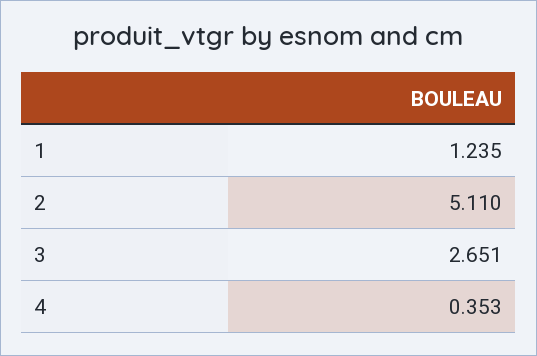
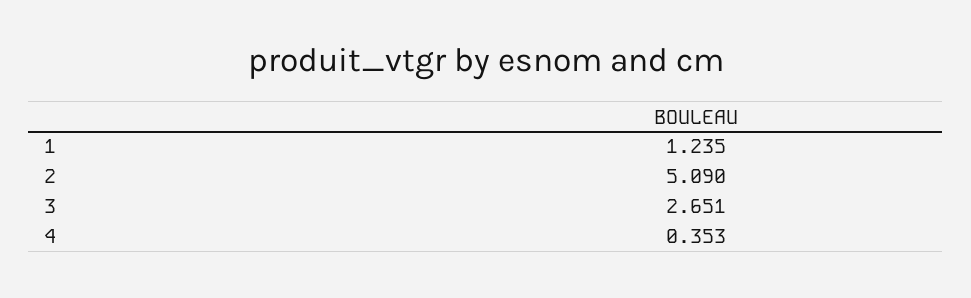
2: 5.11 -> 5.09

